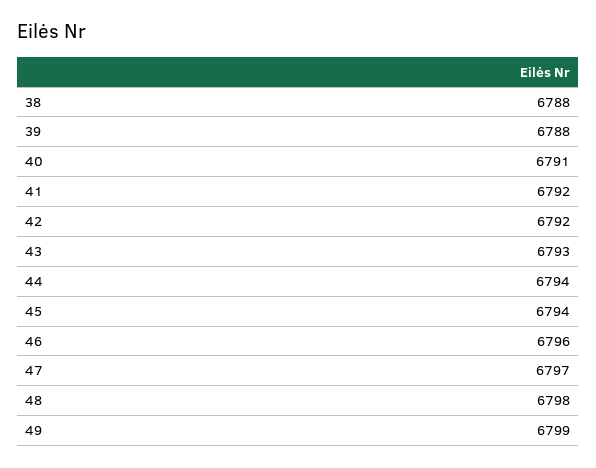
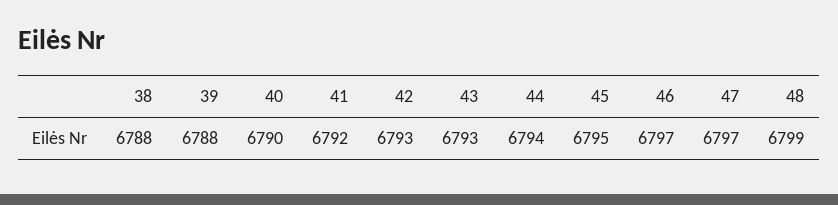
40: 6791 -> 6790
42: 6792 -> 6793
45: 6794 -> 6795
46: 6796 -> 6797
48: 6798 -> 6799
49: 6799 -> none

